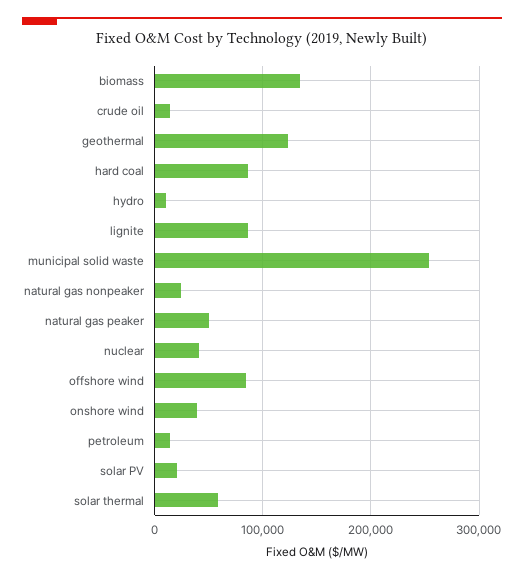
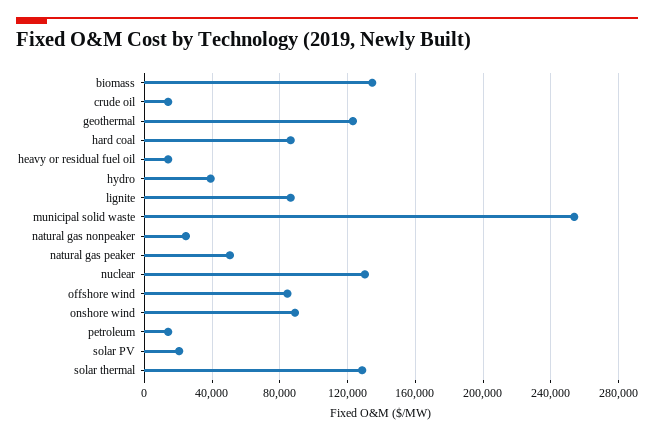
hydro: 10000 -> 40000
nuclear: 40000 -> 130000
onshore wind: 40000 -> 90000
solar thermal: 60000 -> 130000
heavy or residual fuel oil: none -> 15000

